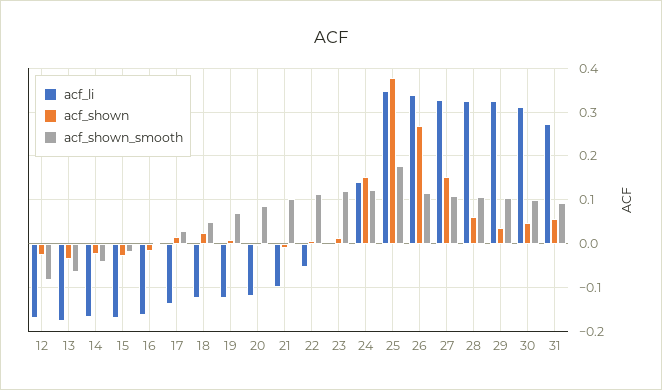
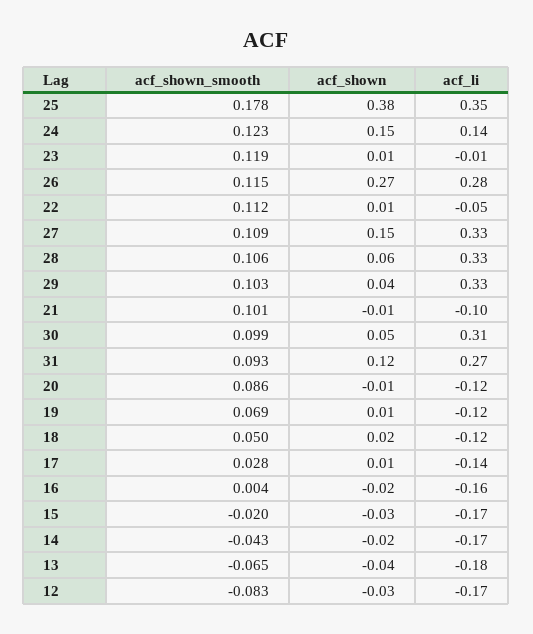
acf_li, 26: 0.34 -> 0.28
acf_shown, 31: 0.06 -> 0.12

